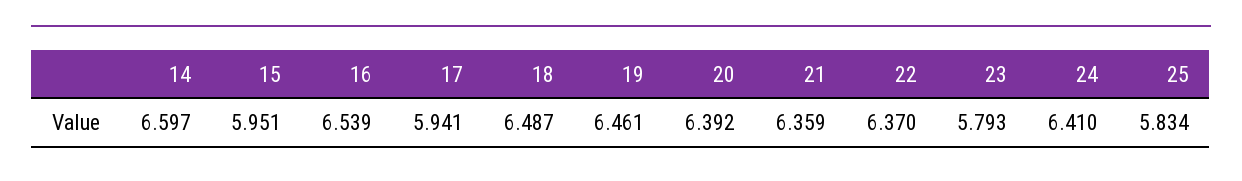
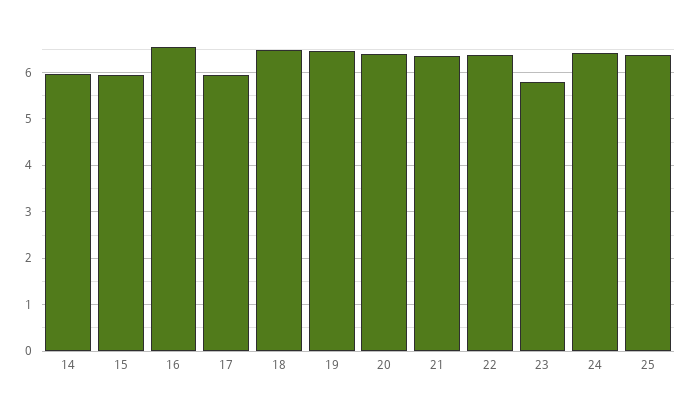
14: 6.597 -> 6
25: 5.834 -> 6.4

